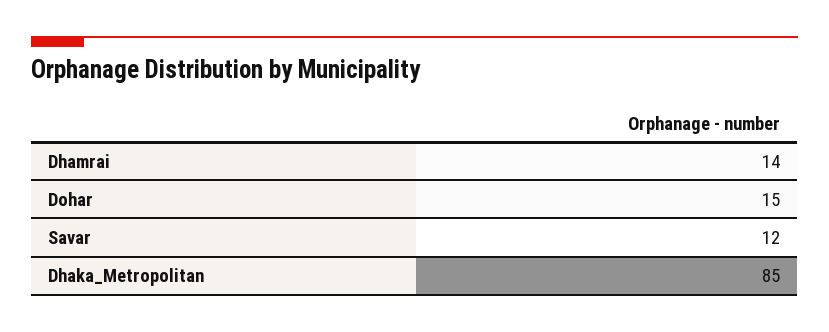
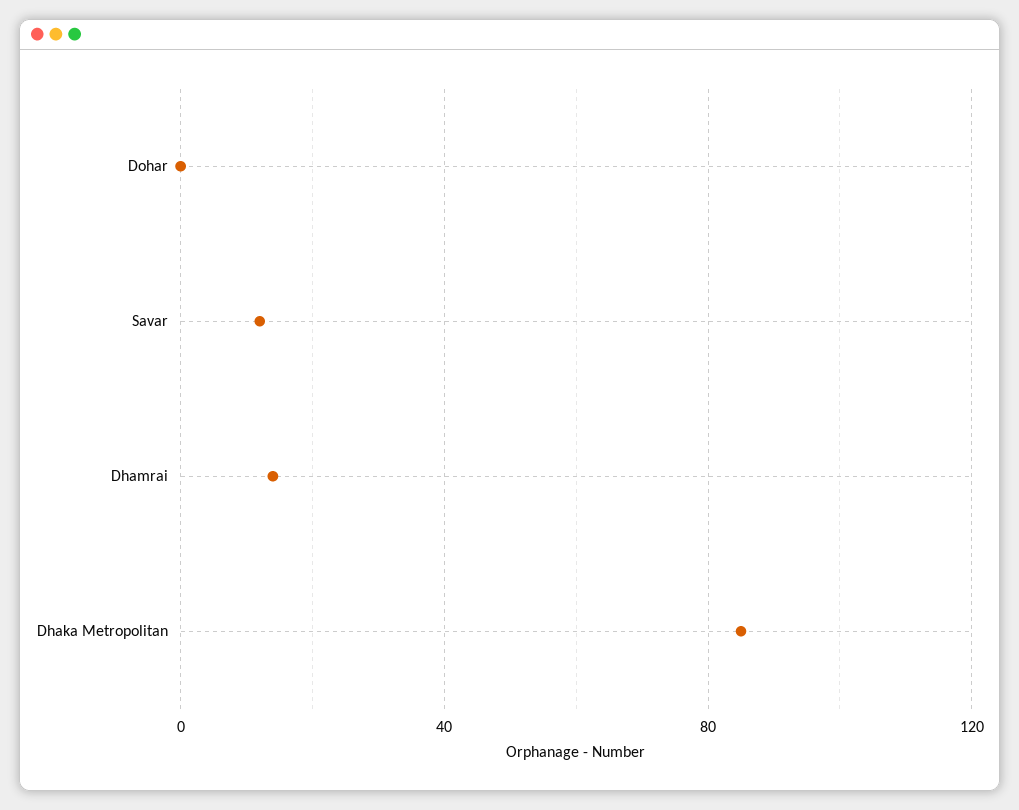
Dohar: 15 -> 0

